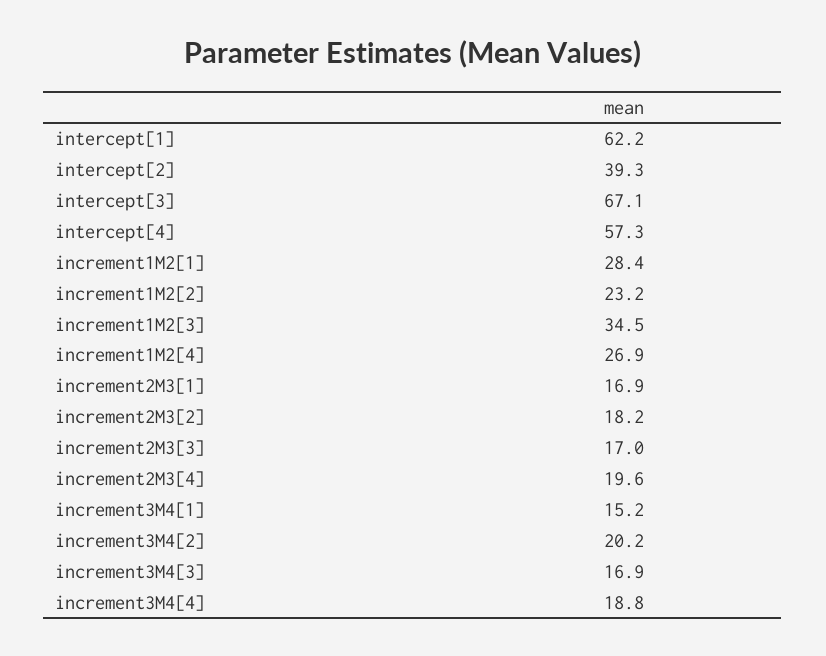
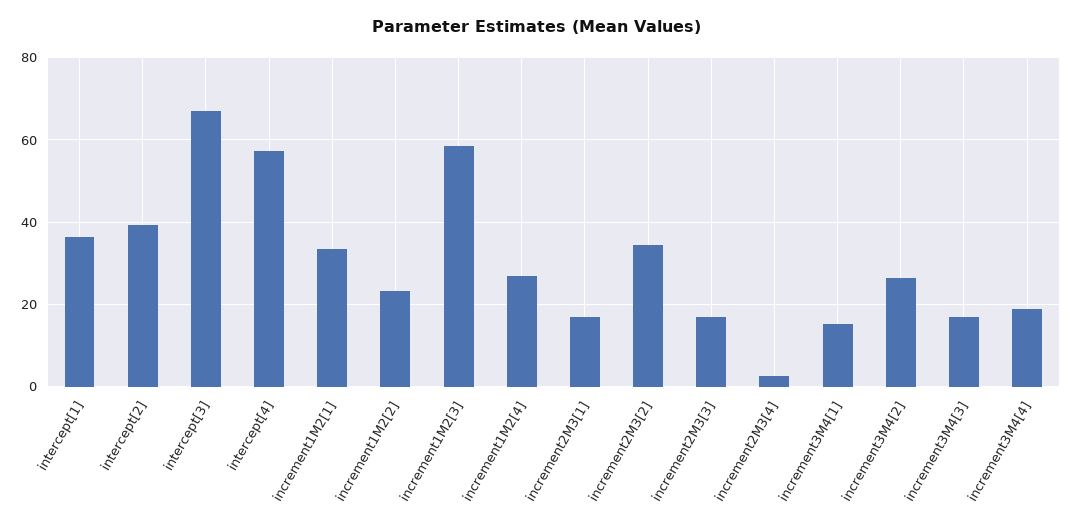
intercept[1]: 62.2 -> 36
increment1M2[1]: 28.4 -> 34
increment1M2[3]: 34.5 -> 58
increment2M3[2]: 18.2 -> 34
increment2M3[4]: 19.6 -> 2
increment3M4[2]: 20.2 -> 26

